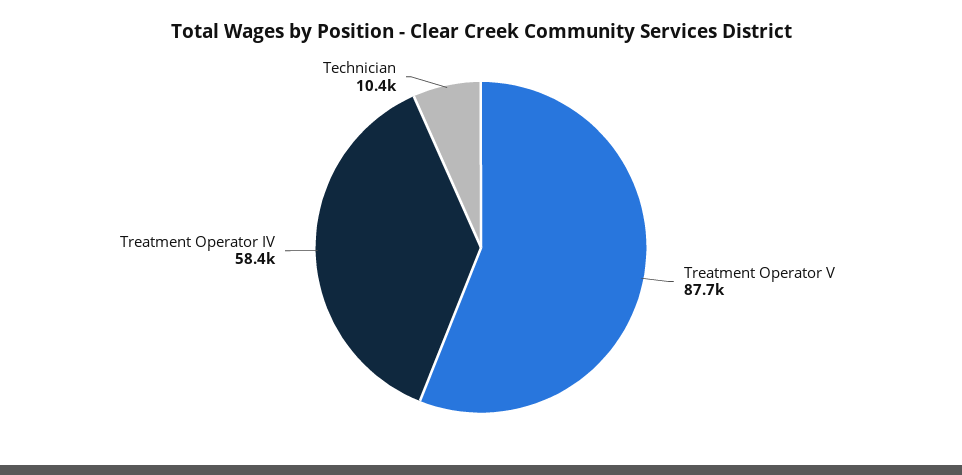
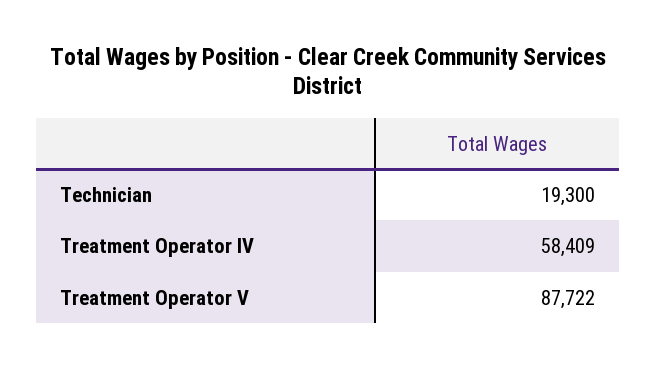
Technician: 10400 -> 19300

